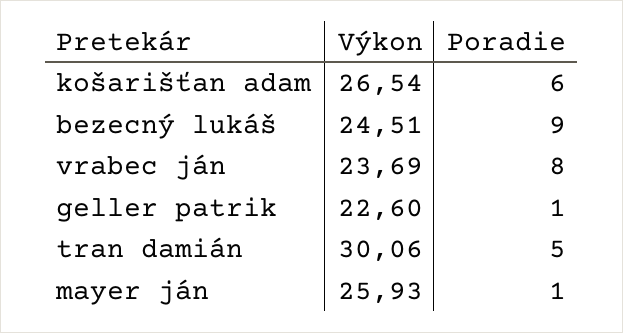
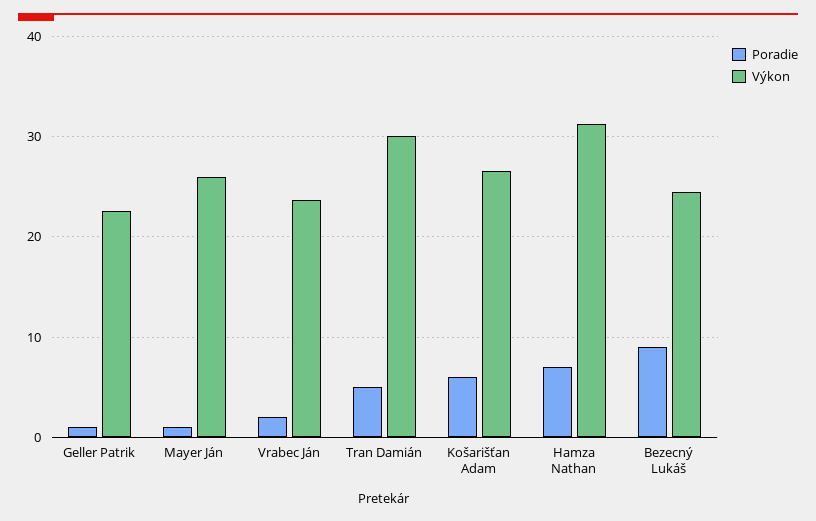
Poradie, vrabec ján: 8 -> 2
Poradie, Hamza Nathan: none -> 7
Výkon, Hamza Nathan: none -> 31

